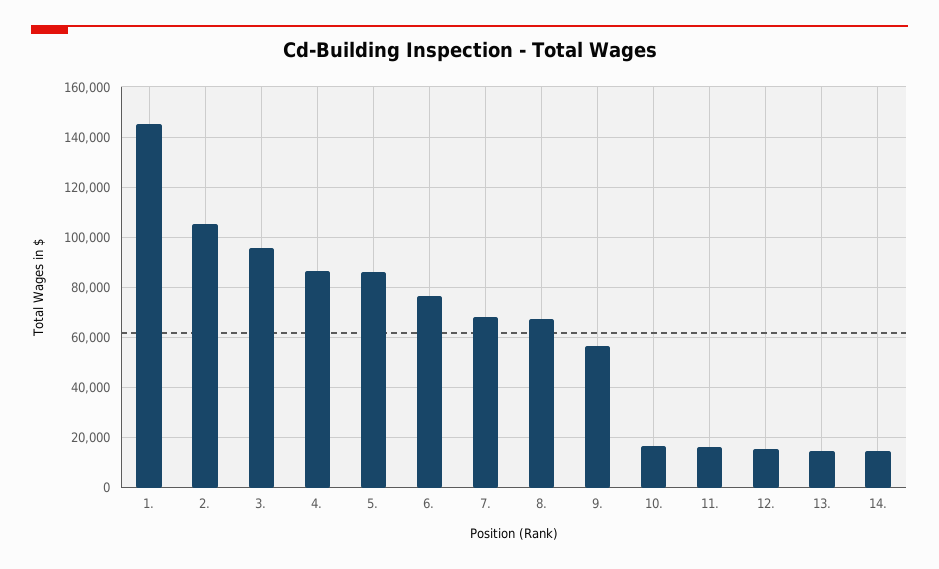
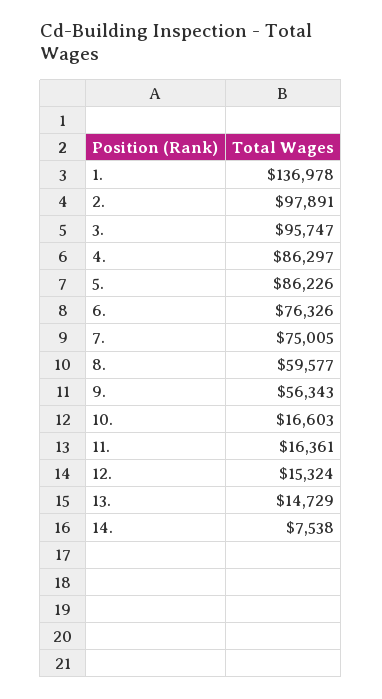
1.: 145000 -> 136978
2.: 105000 -> 97891
7.: 67500 -> 75005
8.: 67500 -> 59577
14.: 15000 -> 7538

